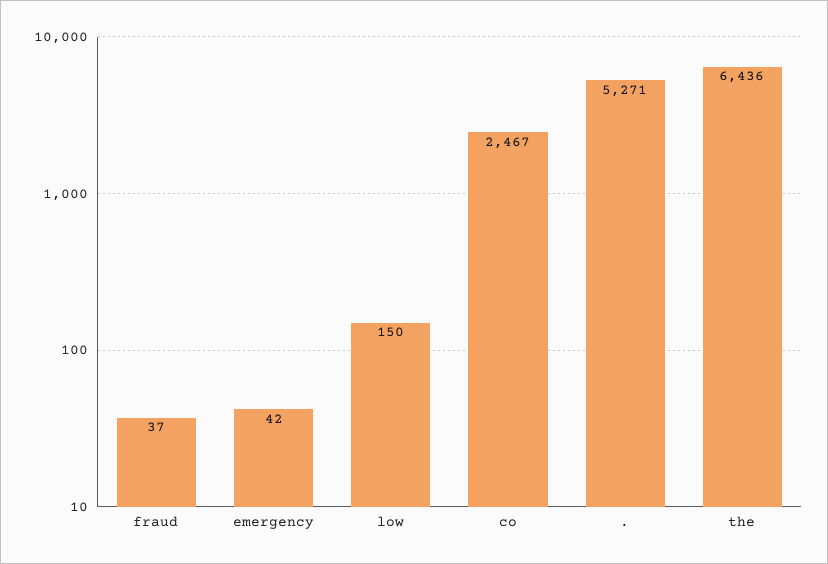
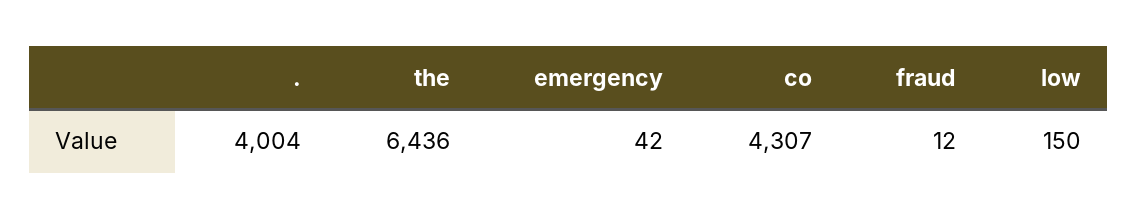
fraud: 37 -> 12
co: 2467 -> 4307
.: 5271 -> 4004

